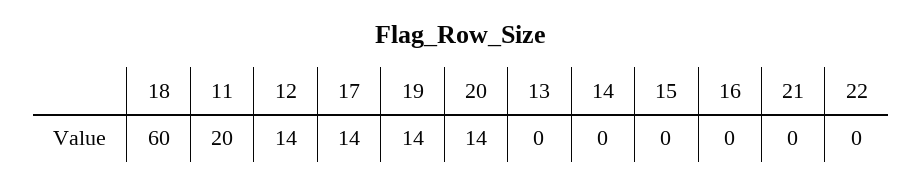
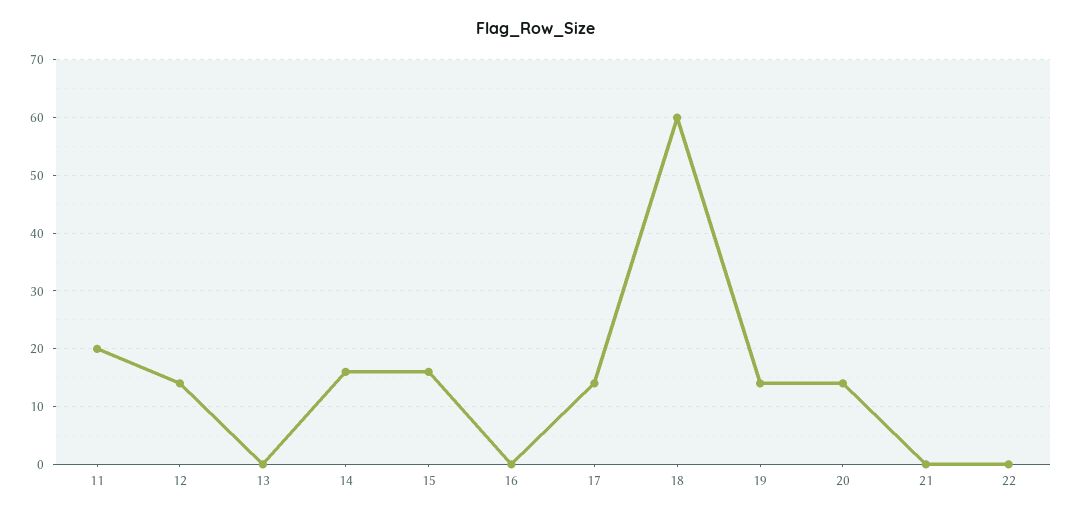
14: 0 -> 15
15: 0 -> 15

